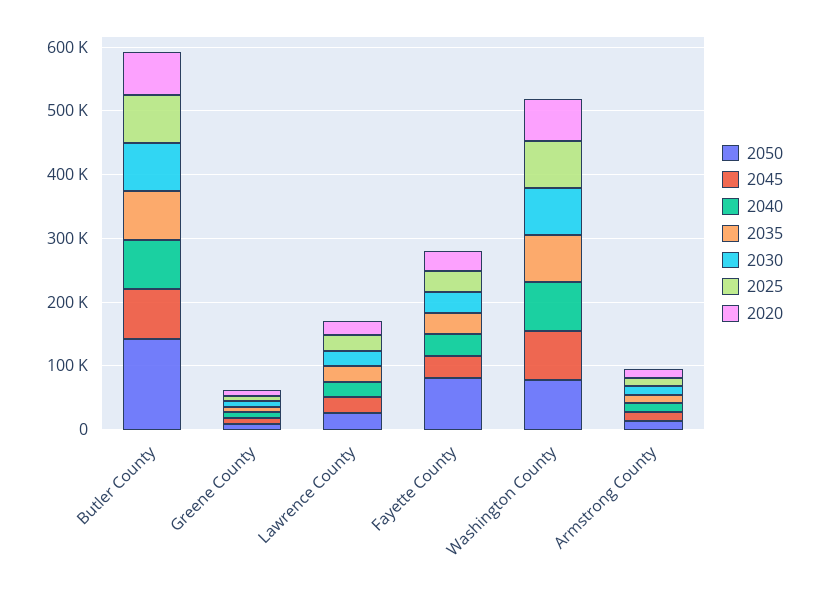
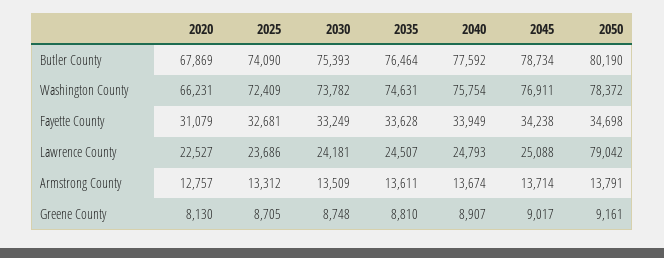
2050, Butler County: 140000 -> 80190
2050, Lawrence County: 20000 -> 79042
2050, Fayette County: 80000 -> 34698

